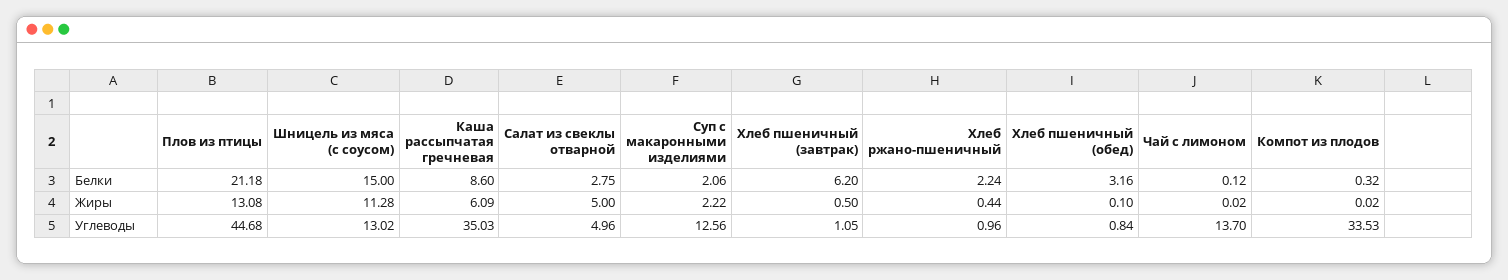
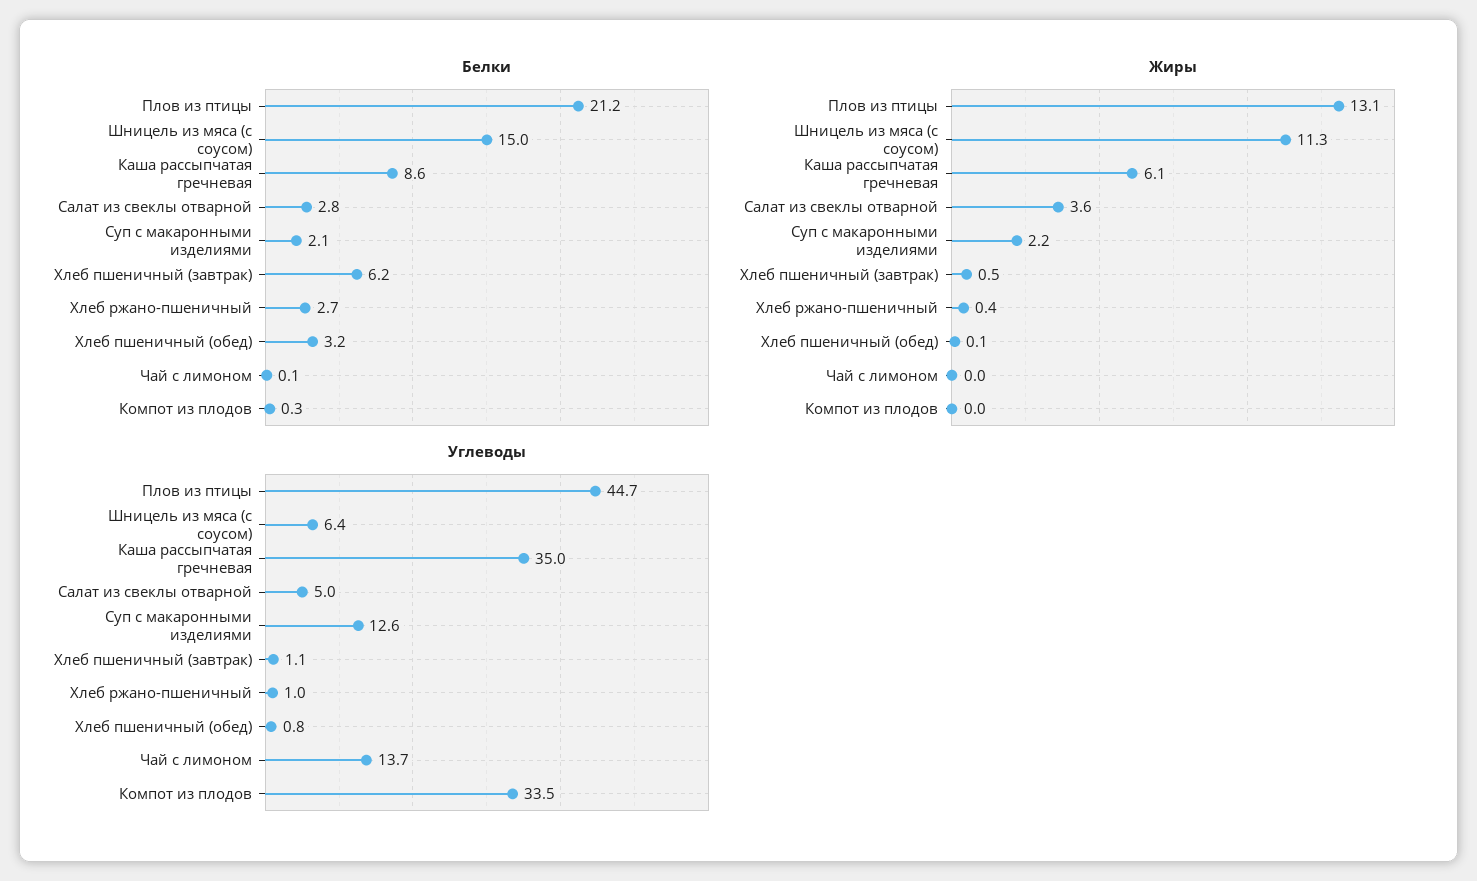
Белки, Хлеб ржано-пшеничный: 2.24 -> 2.7
Жиры, Салат из свеклы отварной: 5 -> 3.6
Углеводы, Шницель из мяса (с соусом): 13.02 -> 6.4

